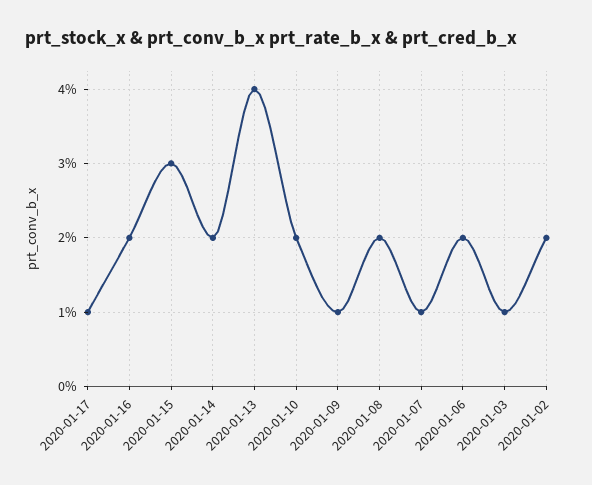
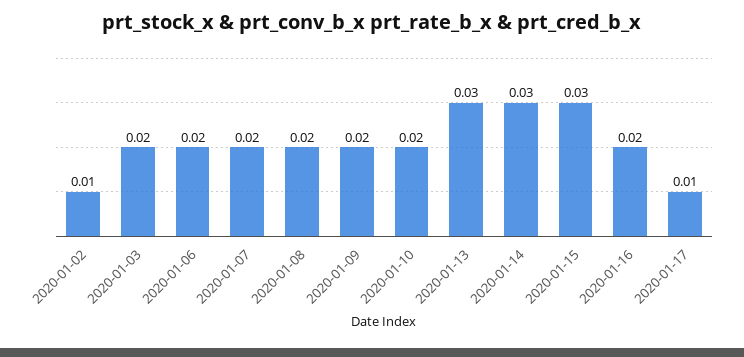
2020-01-14: 0.02 -> 0.03
2020-01-13: 0.04 -> 0.03
2020-01-09: 0.01 -> 0.02
2020-01-07: 0.01 -> 0.02
2020-01-03: 0.01 -> 0.02
2020-01-02: 0.02 -> 0.01

